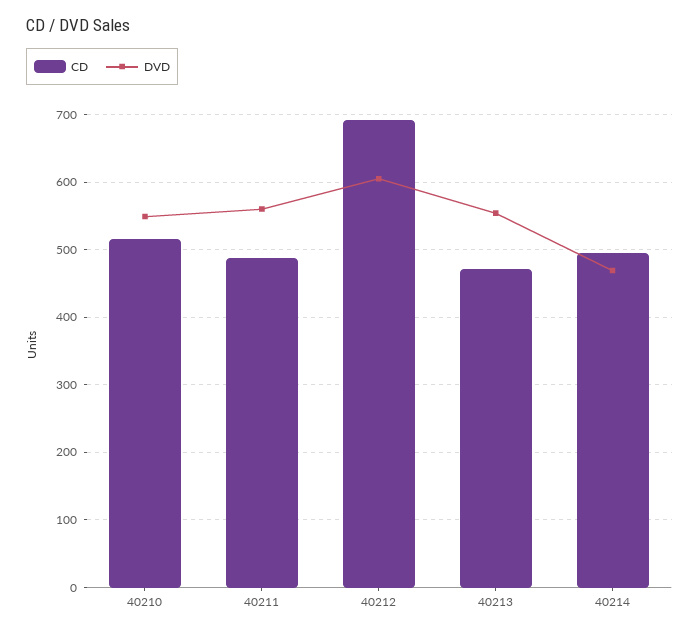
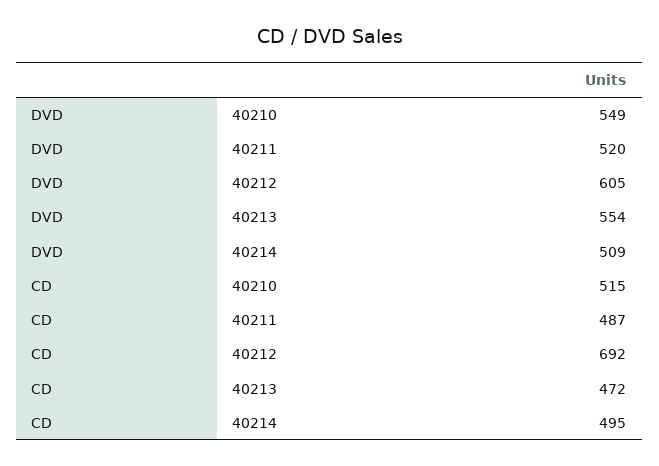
DVD, 40211: 560 -> 520
DVD, 40214: 470 -> 509

